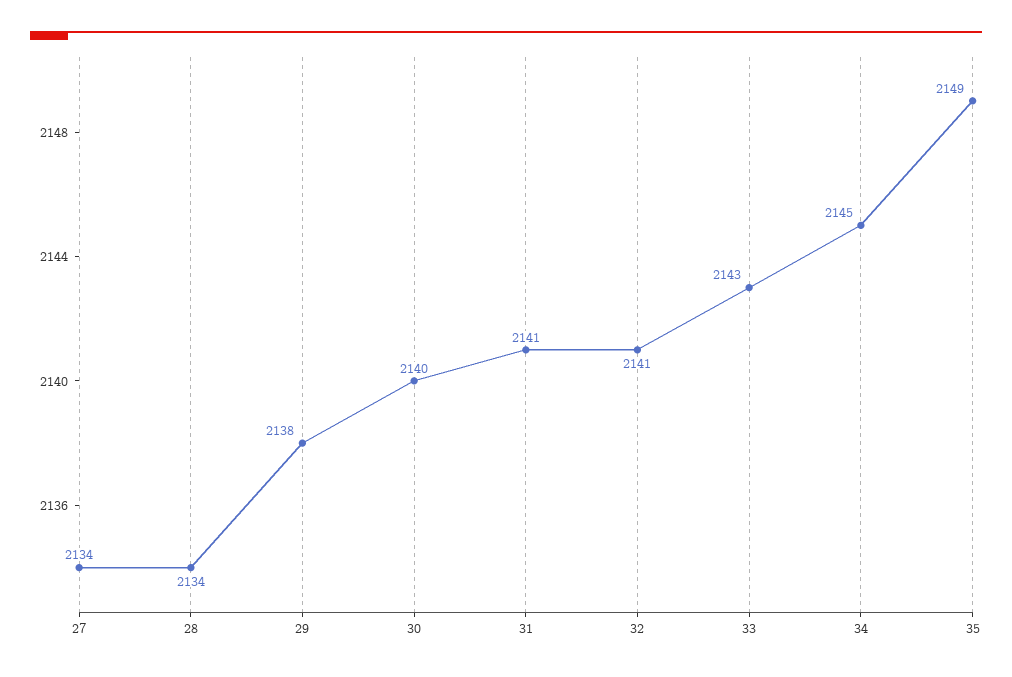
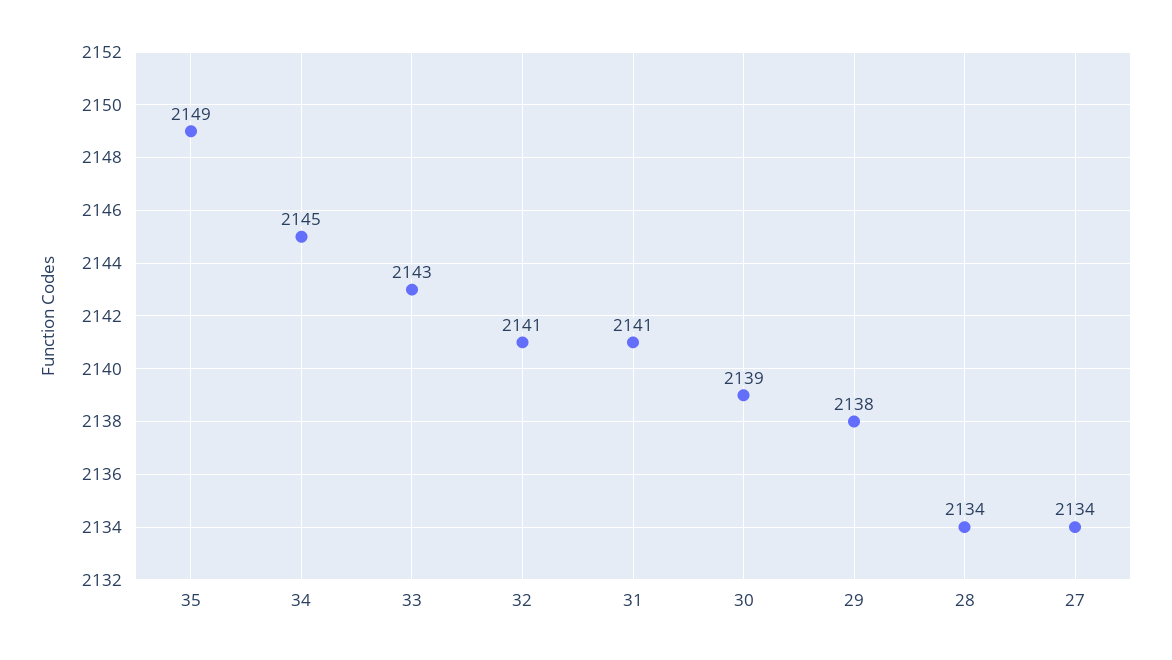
30: 2140 -> 2139

